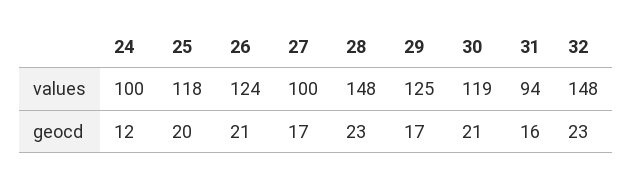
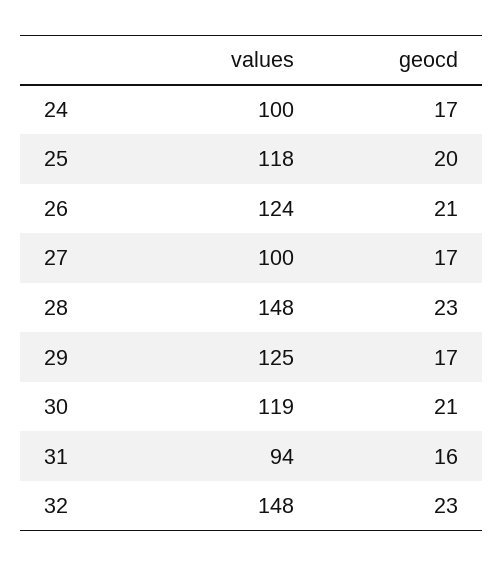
24, geocd: 12 -> 17

